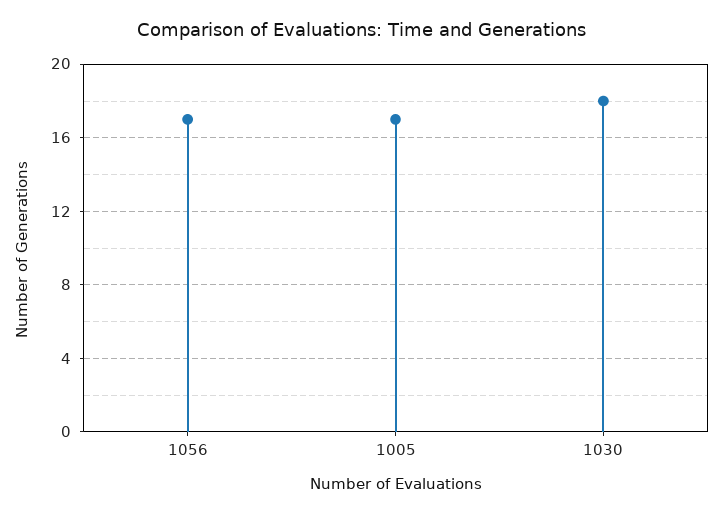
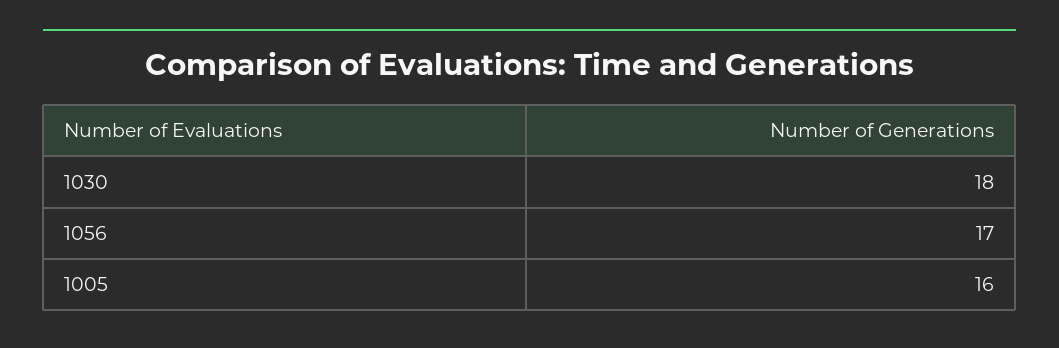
1005: 17 -> 16

